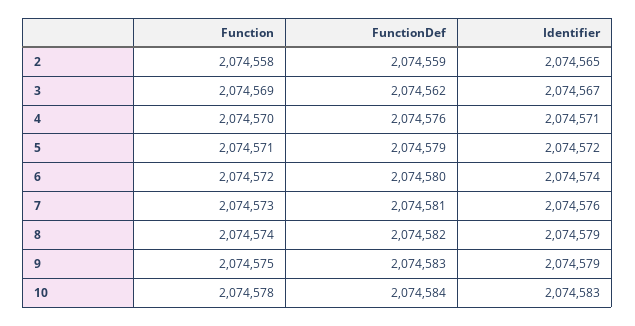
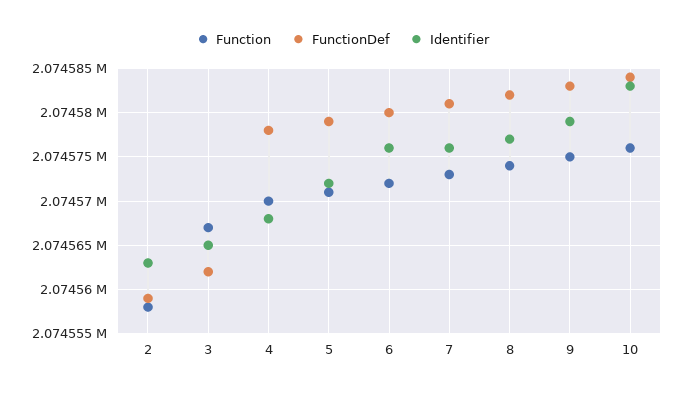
Identifier, 2: 2074565 -> 2074563
Function, 3: 2074569 -> 2074567
Identifier, 3: 2074567 -> 2074565
FunctionDef, 4: 2074576 -> 2074578
Identifier, 4: 2074571 -> 2074568
Identifier, 6: 2074574 -> 2074576
Identifier, 8: 2074579 -> 2074577
Function, 10: 2074578 -> 2074576

